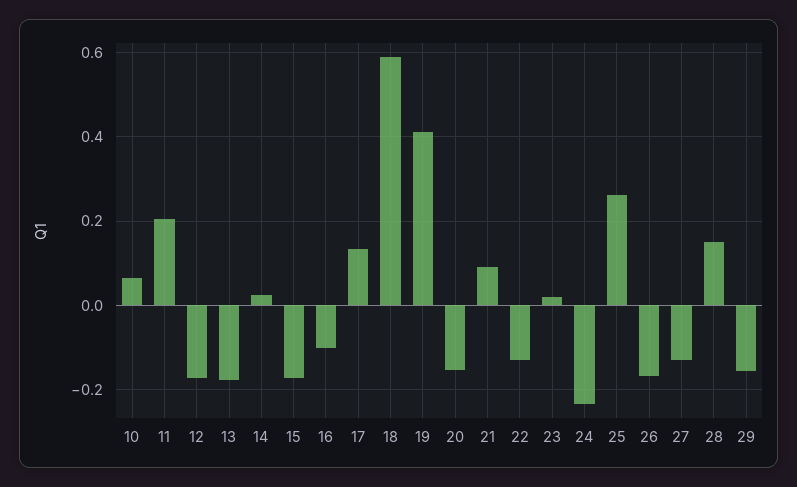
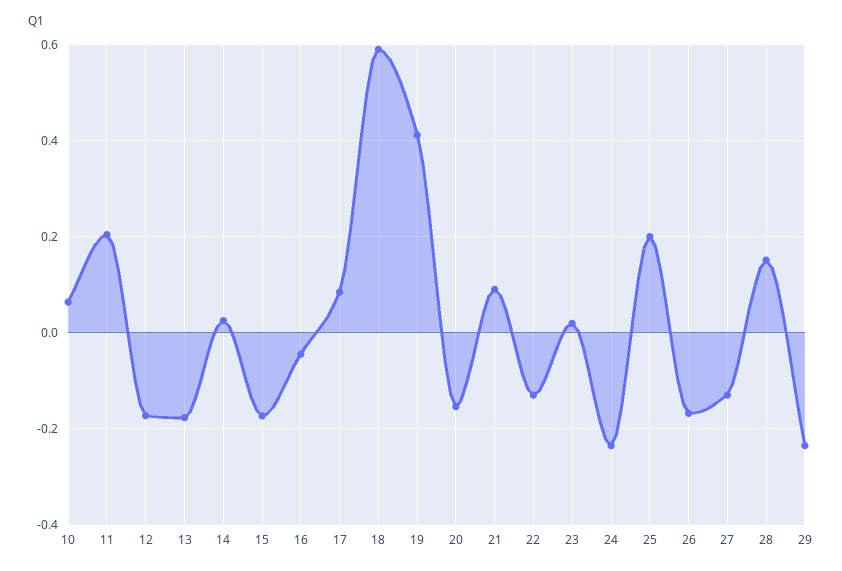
16: -0.1 -> -0.04
17: 0.14 -> 0.08
25: 0.26 -> 0.2
29: -0.16 -> -0.24

